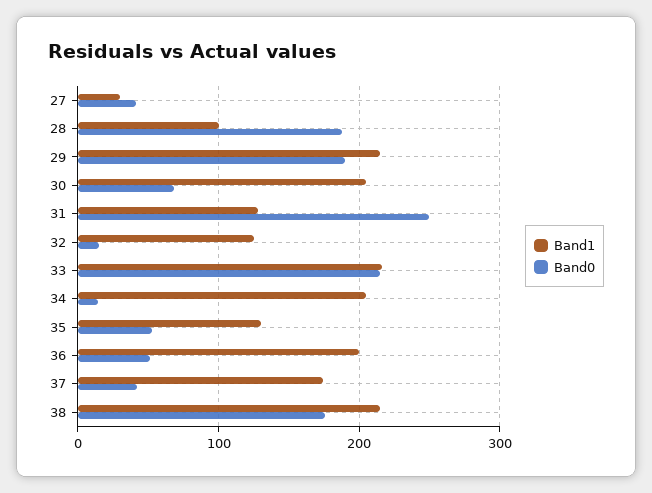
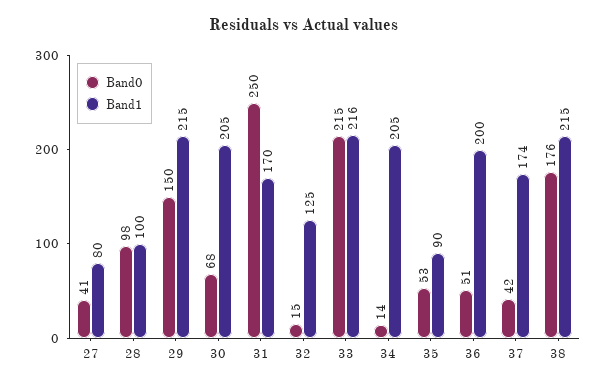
Band1, 27: 30 -> 80
Band0, 28: 190 -> 98
Band0, 29: 190 -> 150
Band1, 31: 130 -> 170
Band1, 35: 130 -> 90

